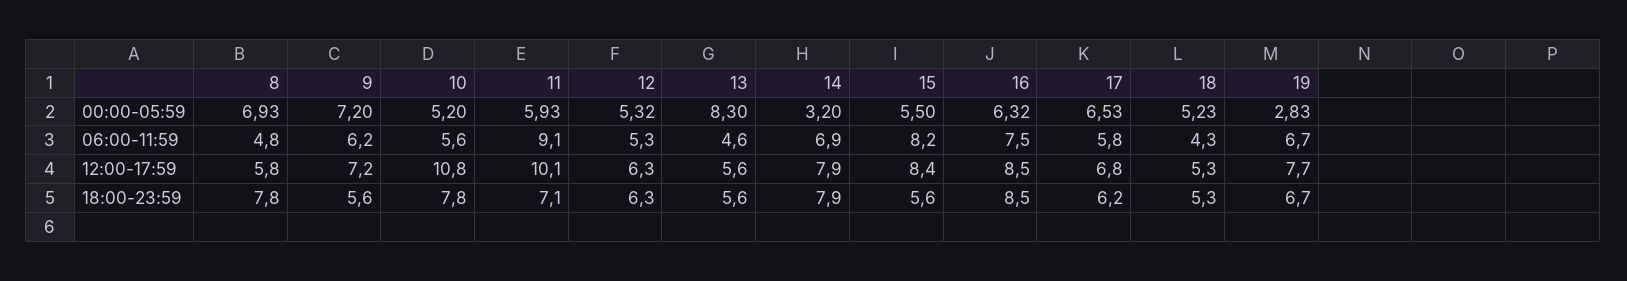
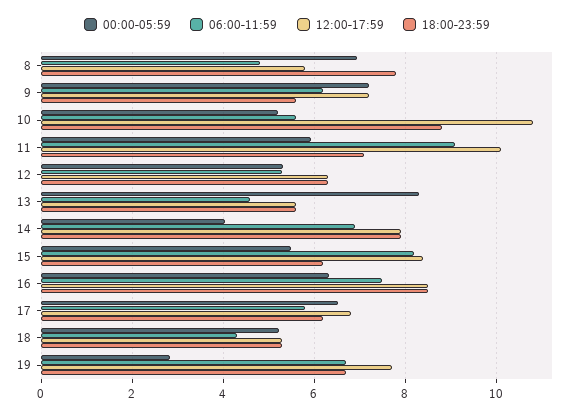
00:00-05:59, 14: 3.2 -> 4
18:00-23:59, 10: 7.8 -> 8.8
18:00-23:59, 15: 5.6 -> 6.2

